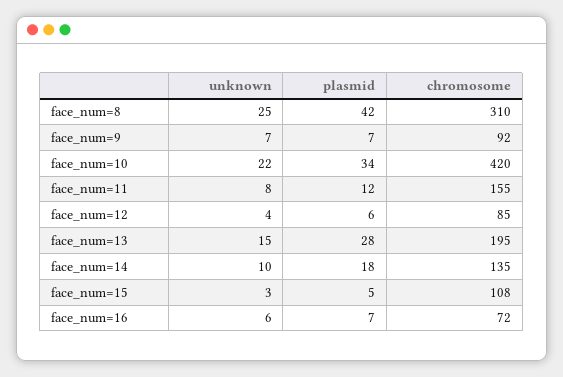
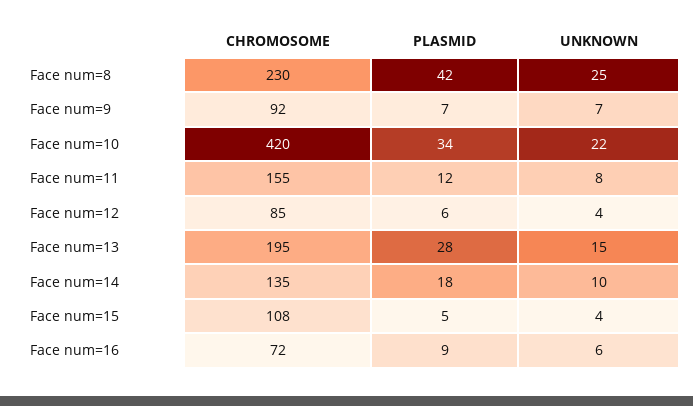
chromosome, face_num=8: 310 -> 230
unknown, face_num=15: 3 -> 4
plasmid, face_num=16: 7 -> 9

